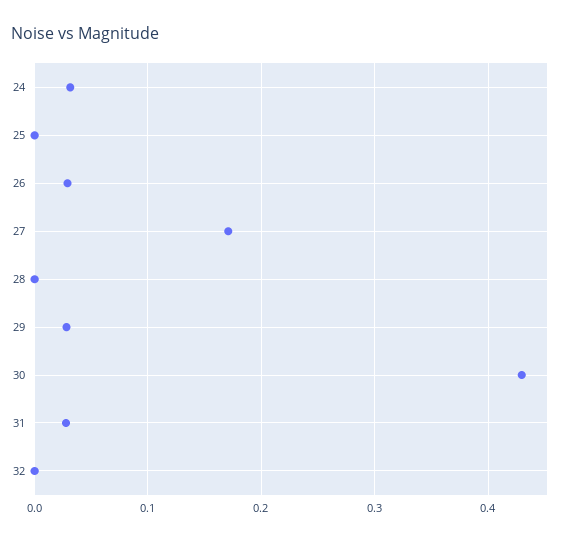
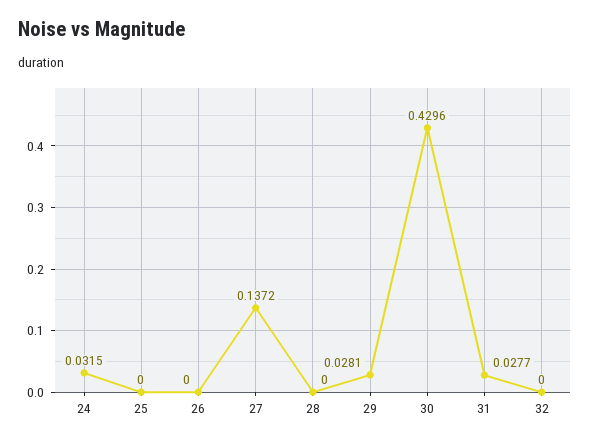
26: 0.03 -> 0
27: 0.17 -> 0.1372

